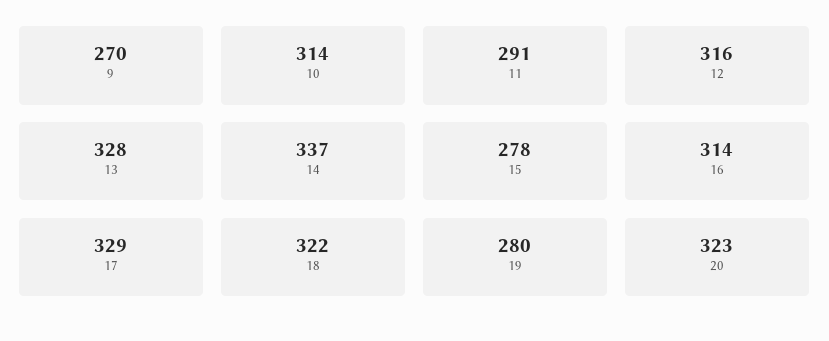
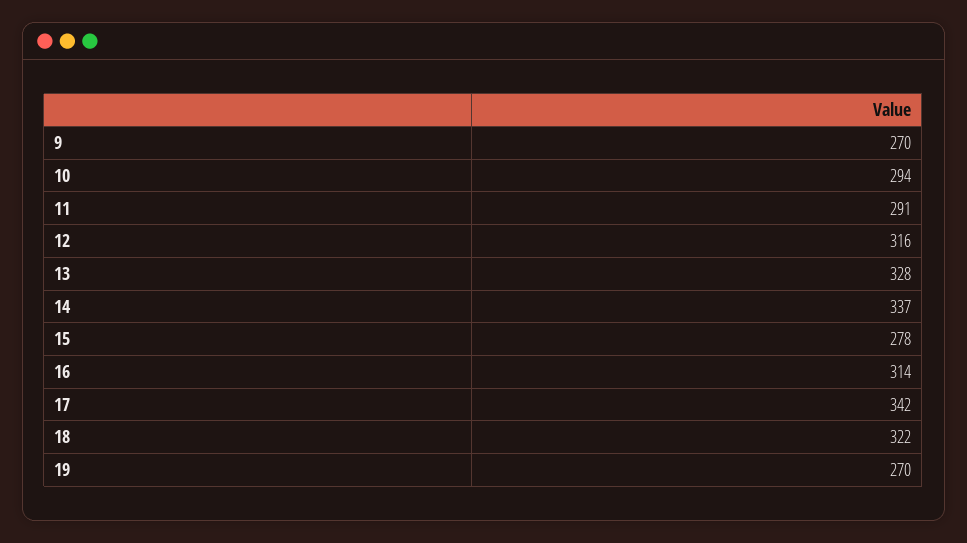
10: 314 -> 294
17: 329 -> 342
19: 280 -> 270
20: 323 -> none

